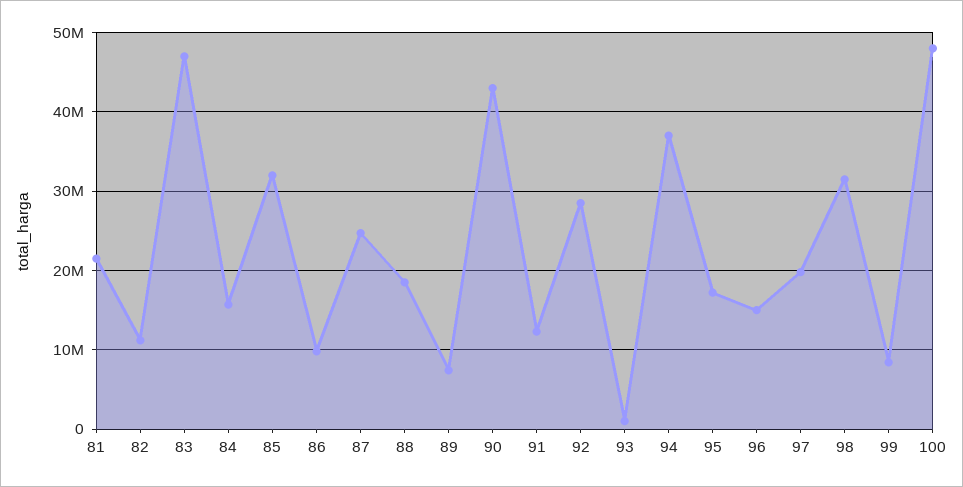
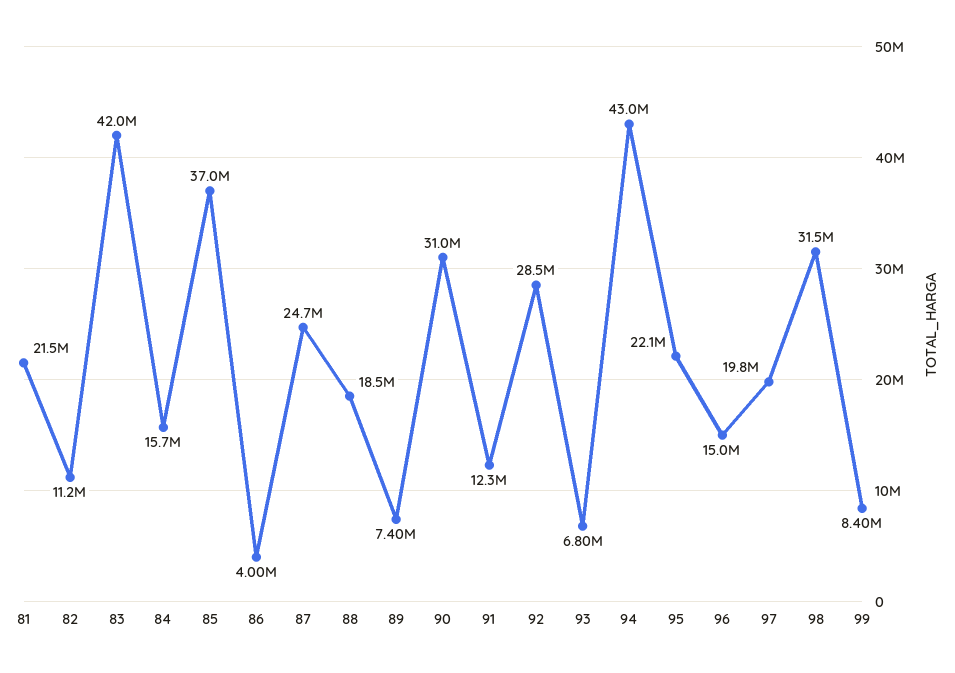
83: 47000000 -> 42000000
85: 32000000 -> 37000000
86: 10000000 -> 4000000
90: 43000000 -> 31000000
93: 1000000 -> 6800000
94: 37000000 -> 43000000
95: 17000000 -> 22100000
100: 48000000 -> none

